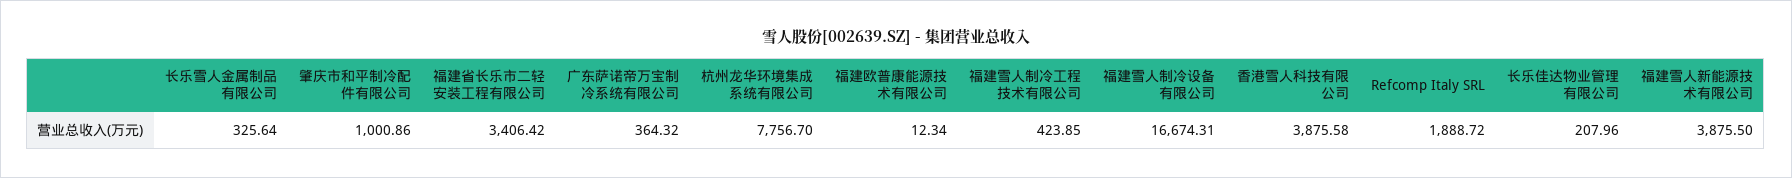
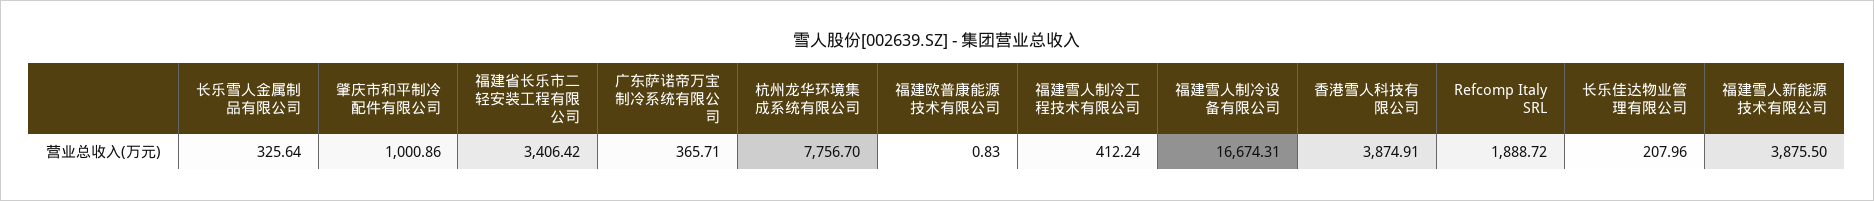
广东萨诺帝万宝制冷系统有限公司: 364.32 -> 365.71
福建欧普康能源技术有限公司: 12.34 -> 0.83
福建雪人制冷工程技术有限公司: 423.85 -> 412.24
香港雪人科技有限公司: 3875.58 -> 3874.91

